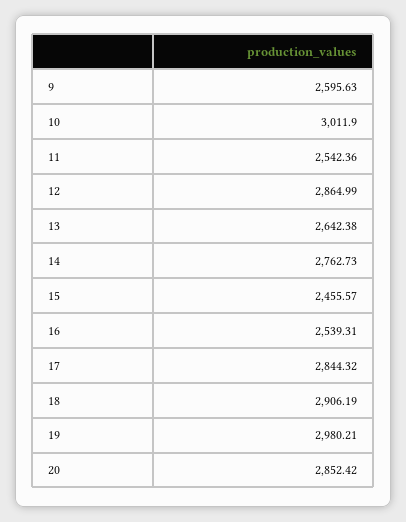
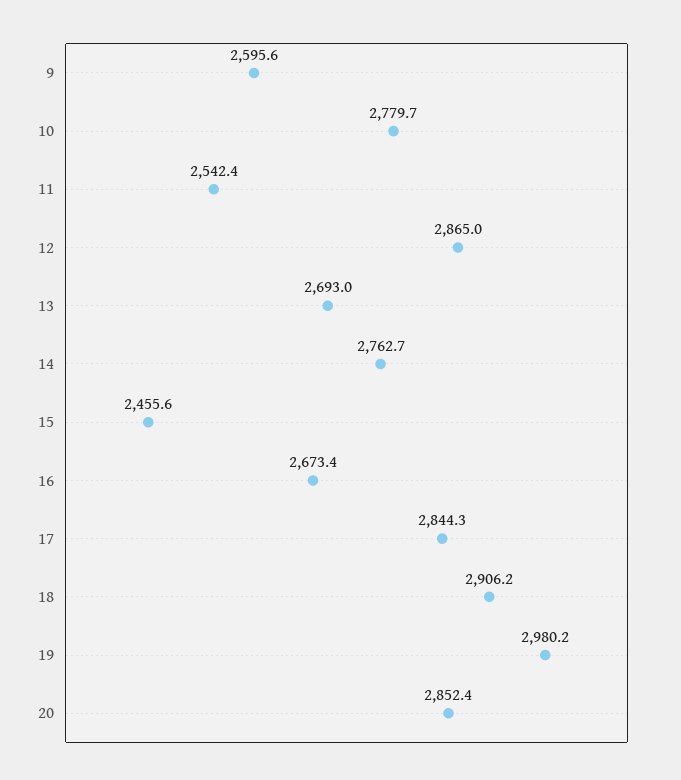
10: 3011.9 -> 2779.7
13: 2642.38 -> 2693
16: 2539.31 -> 2673.4

